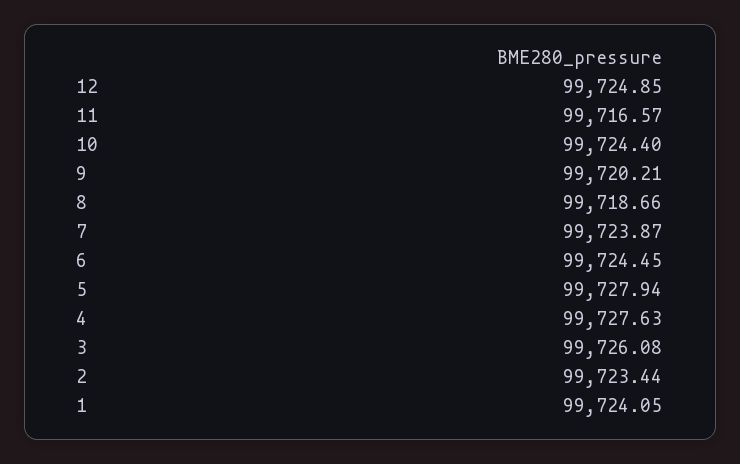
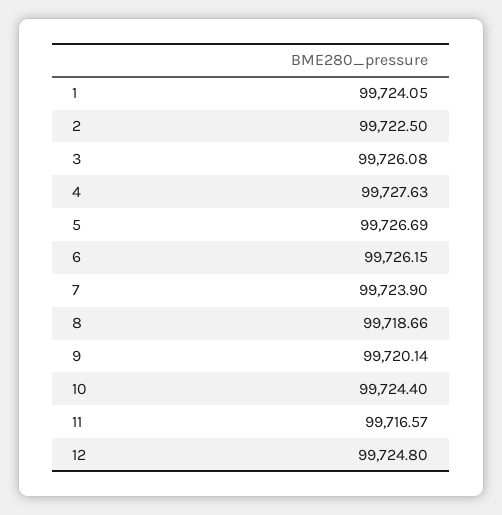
12: 99724.85 -> 99724.8
9: 99720.21 -> 99720.14
7: 99723.87 -> 99723.9
6: 99724.45 -> 99726.15
5: 99727.94 -> 99726.69
2: 99723.44 -> 99722.5

